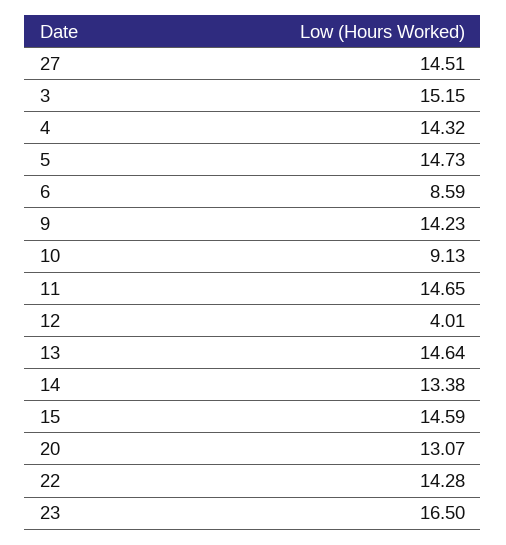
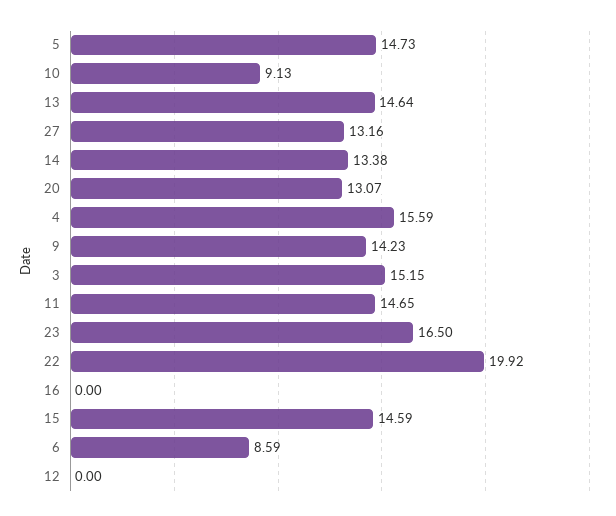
27: 14.51 -> 13.16
4: 14.32 -> 15.59
12: 4.01 -> 0
22: 14.28 -> 19.92
16: none -> 0

